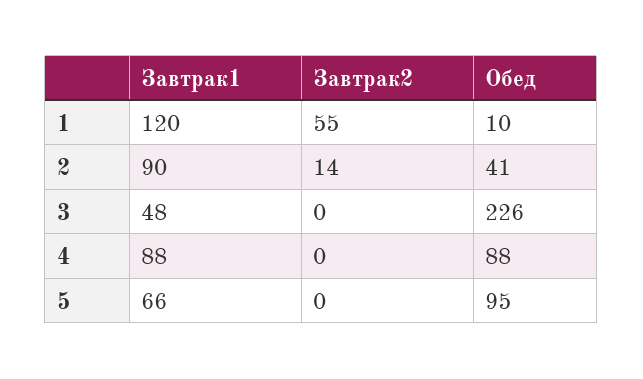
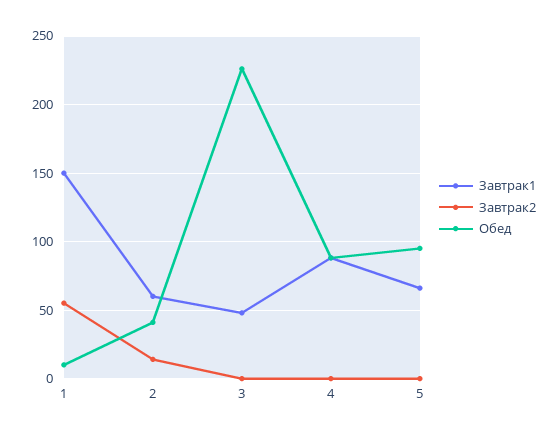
Завтрак1, 1: 120 -> 150
Завтрак1, 2: 90 -> 60

